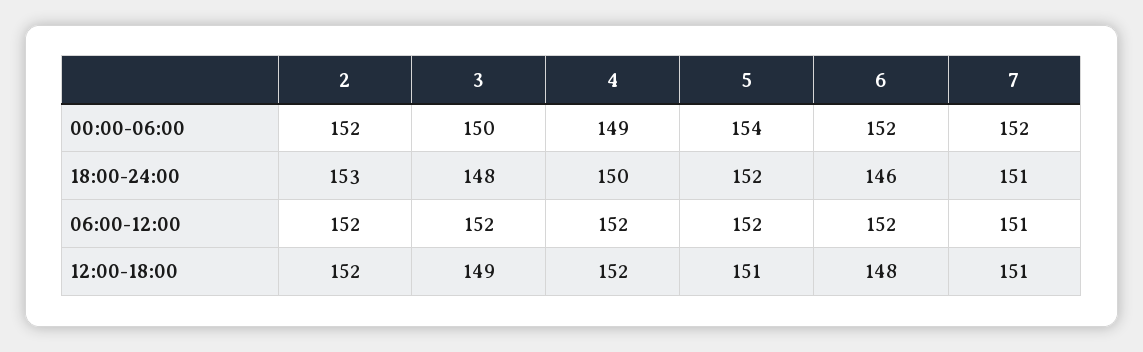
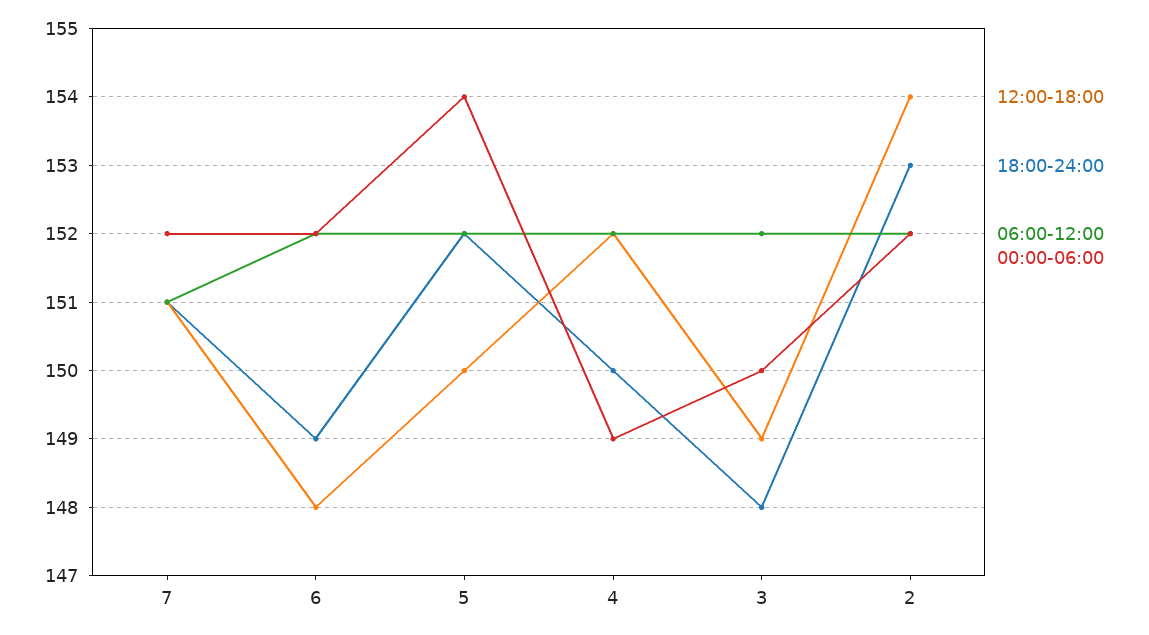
18:00-24:00, 6: 146 -> 149
12:00-18:00, 2: 152 -> 154
12:00-18:00, 5: 151 -> 150

